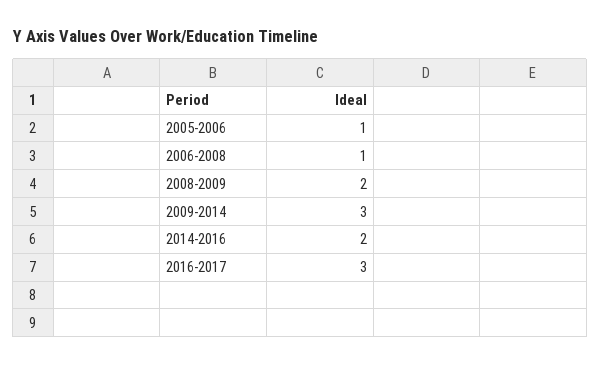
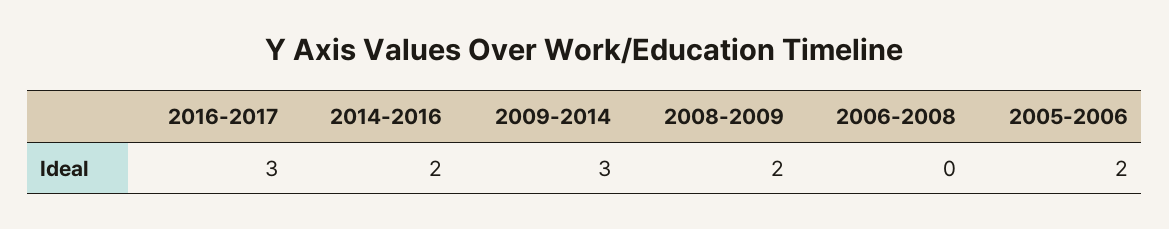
2005-2006: 1 -> 2
2006-2008: 1 -> 0

